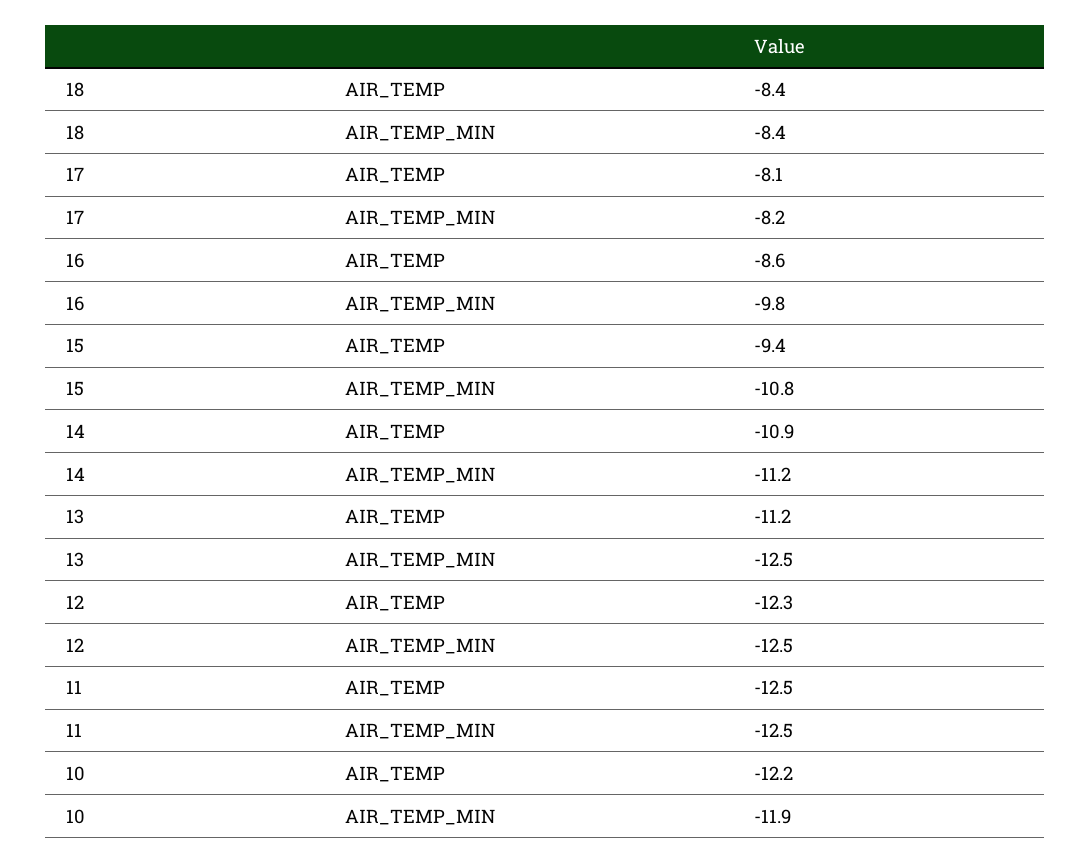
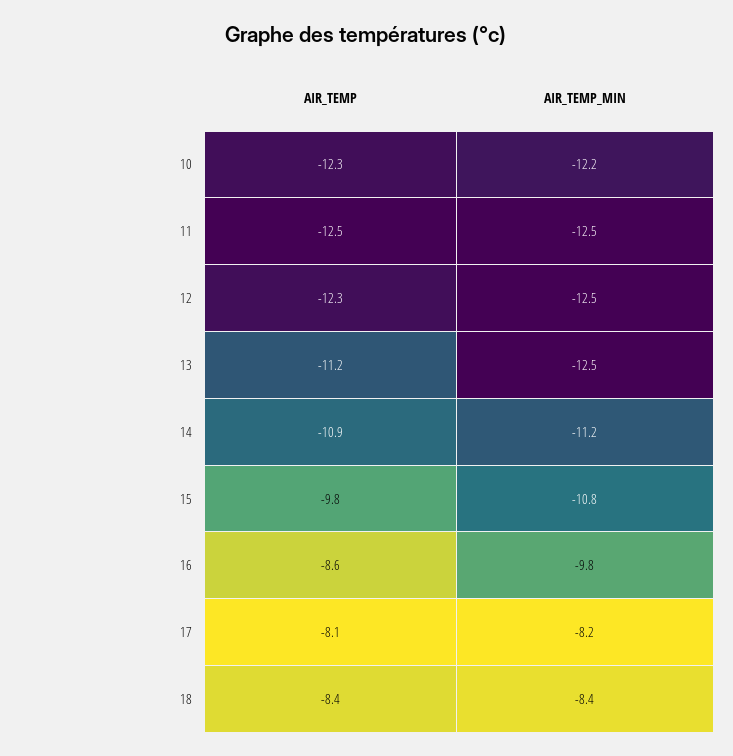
15, AIR_TEMP: -9.4 -> -9.8
10, AIR_TEMP: -12.2 -> -12.3
10, AIR_TEMP_MIN: -11.9 -> -12.2

